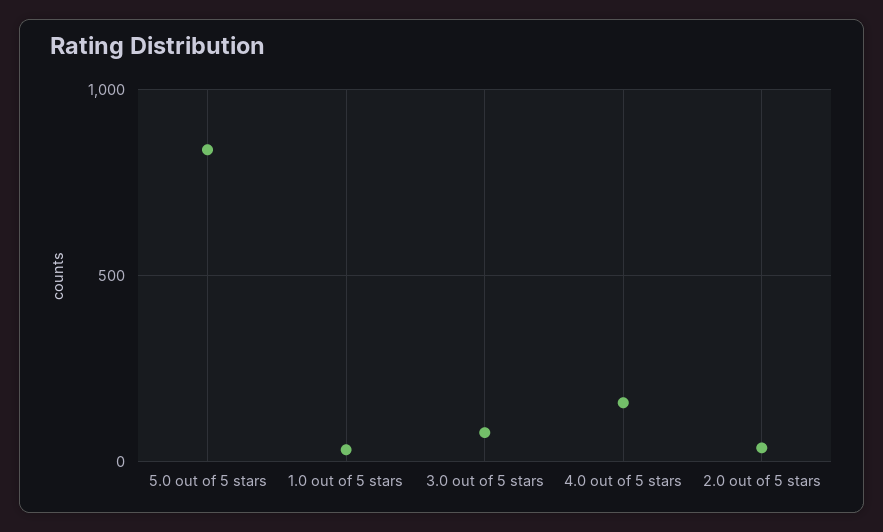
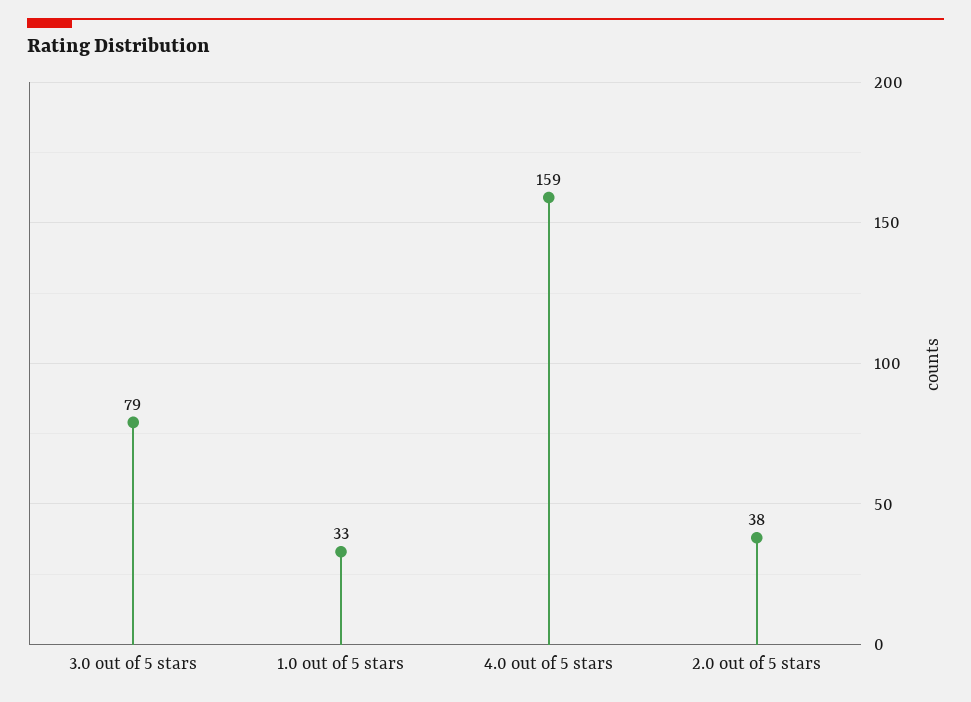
5.0 out of 5 stars: 850 -> none

